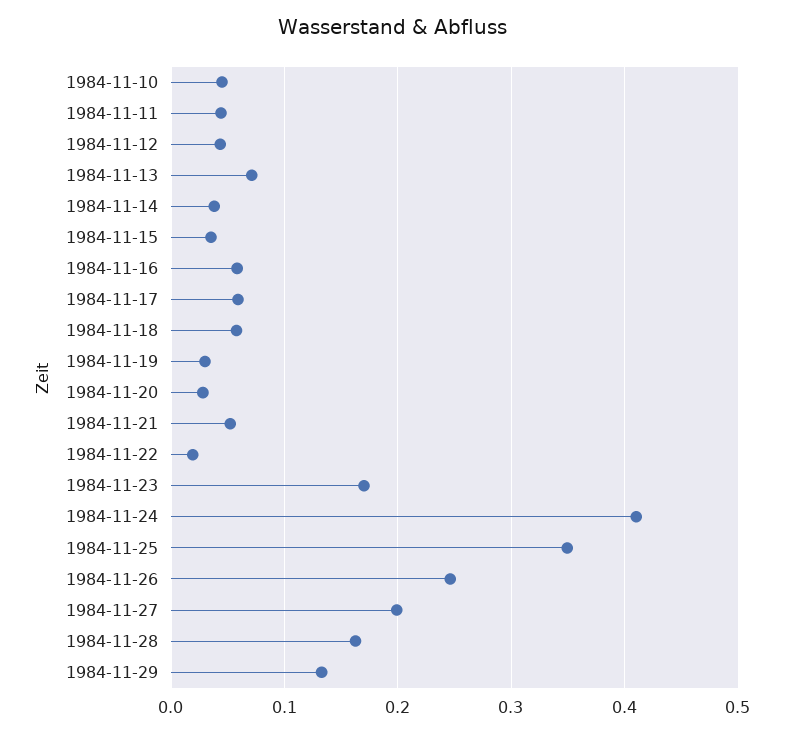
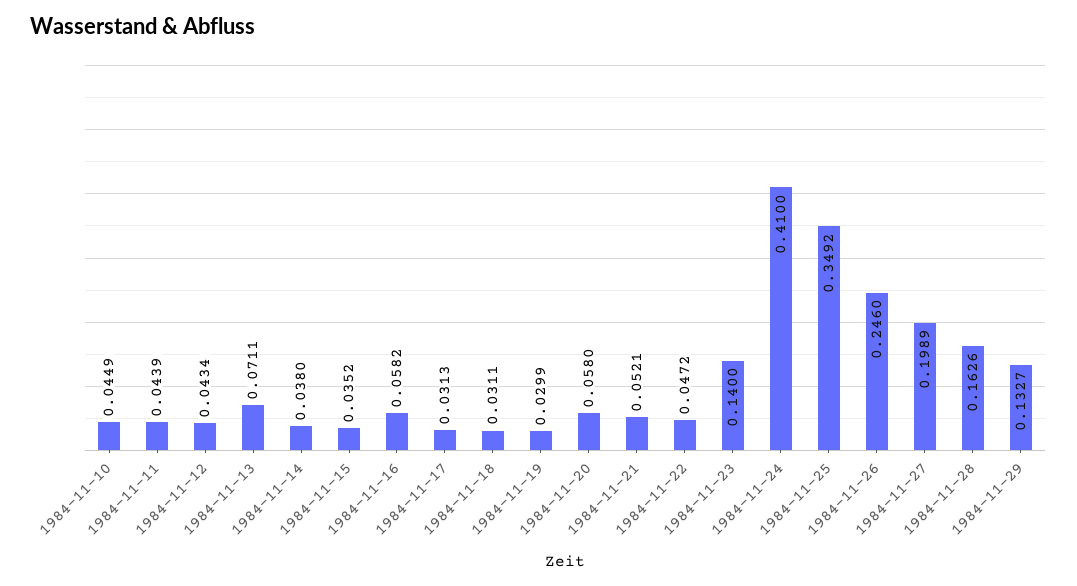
1984-11-17: 0.06 -> 0.0313
1984-11-18: 0.06 -> 0.0311
1984-11-20: 0.03 -> 0.058
1984-11-22: 0.02 -> 0.0472
1984-11-23: 0.17 -> 0.14

